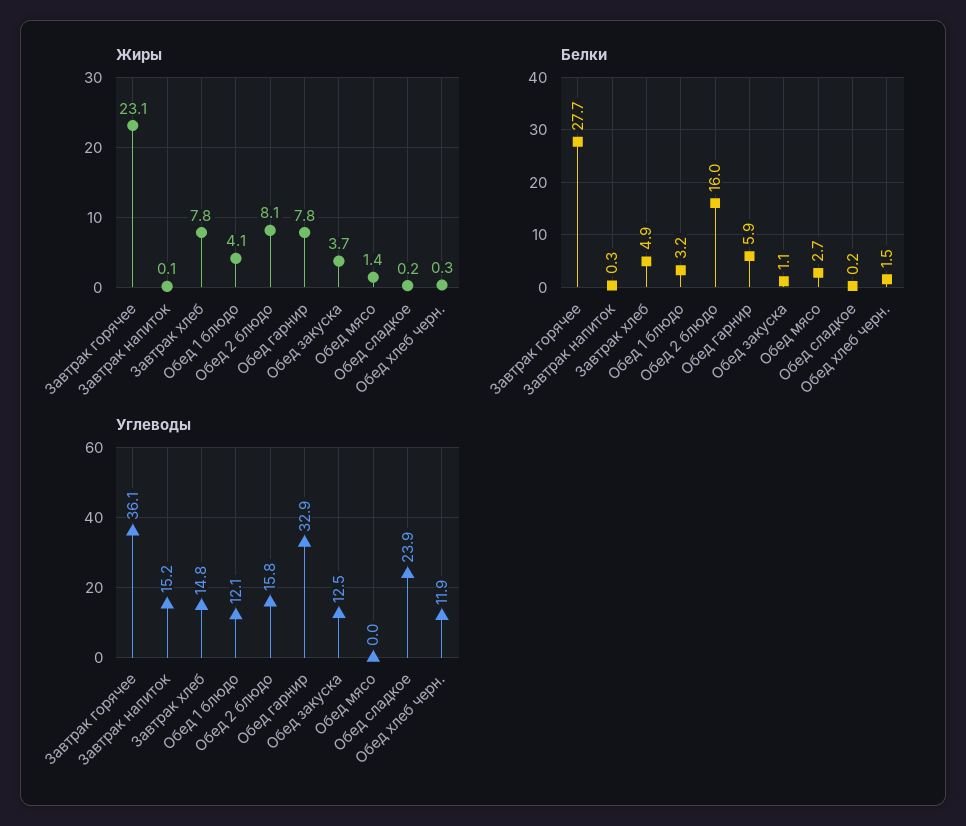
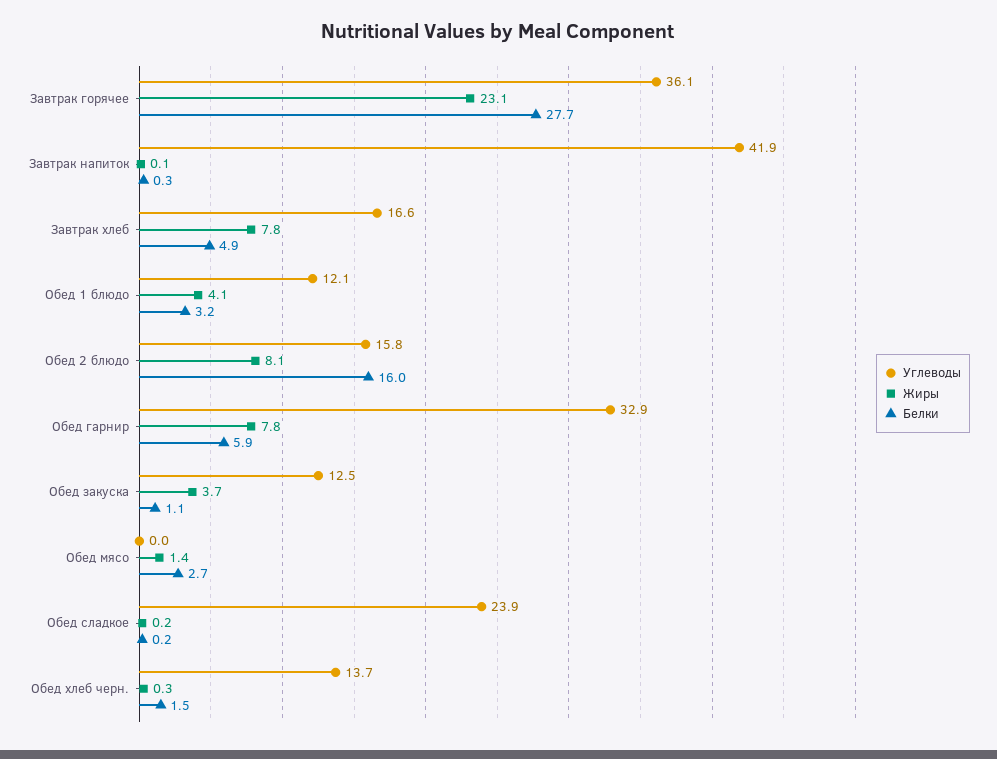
Углеводы, Завтрак напиток: 15.2 -> 41.9
Углеводы, Завтрак хлеб: 14.8 -> 16.6
Углеводы, Обед хлеб черн.: 11.9 -> 13.7

